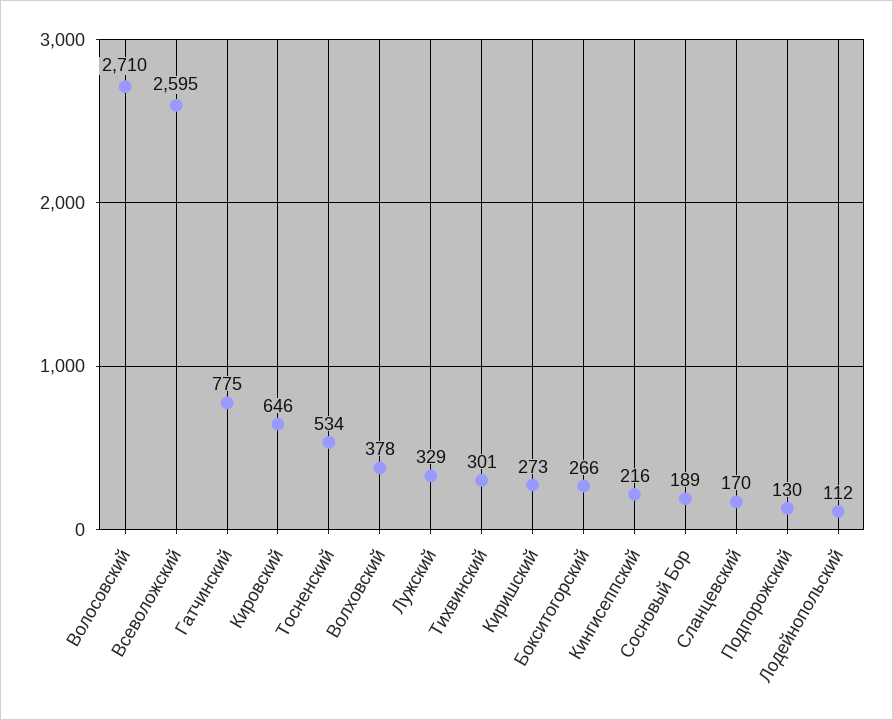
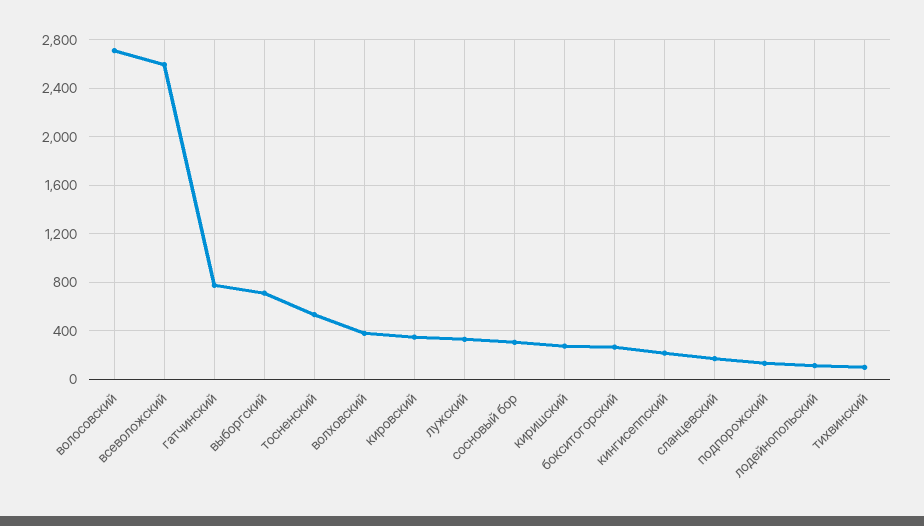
Кировский: 646 -> 350
Тихвинский: 301 -> 100
Сосновый Бор: 189 -> 300
выборгский: none -> 700

